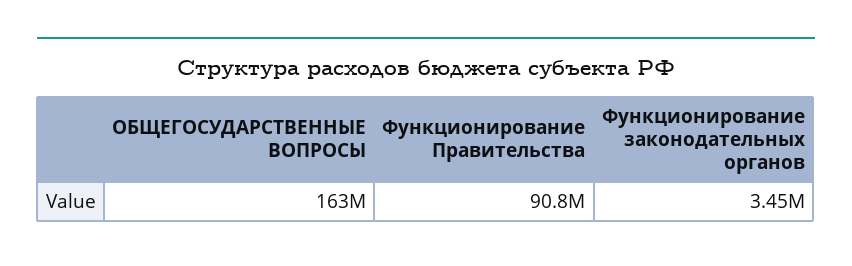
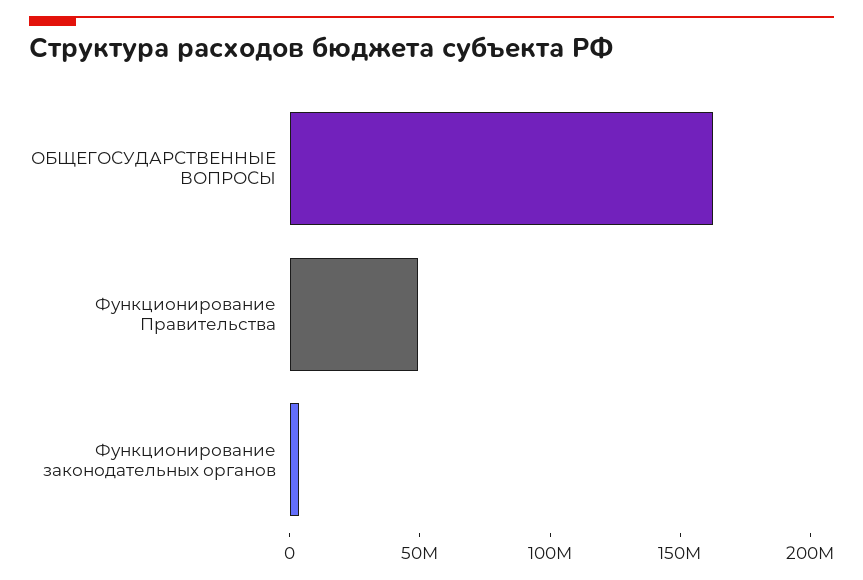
Функционирование Правительства: 90800000 -> 50000000

